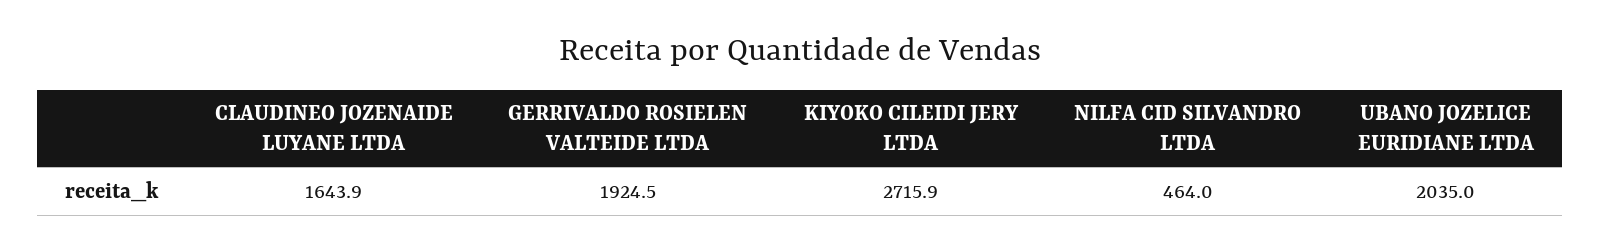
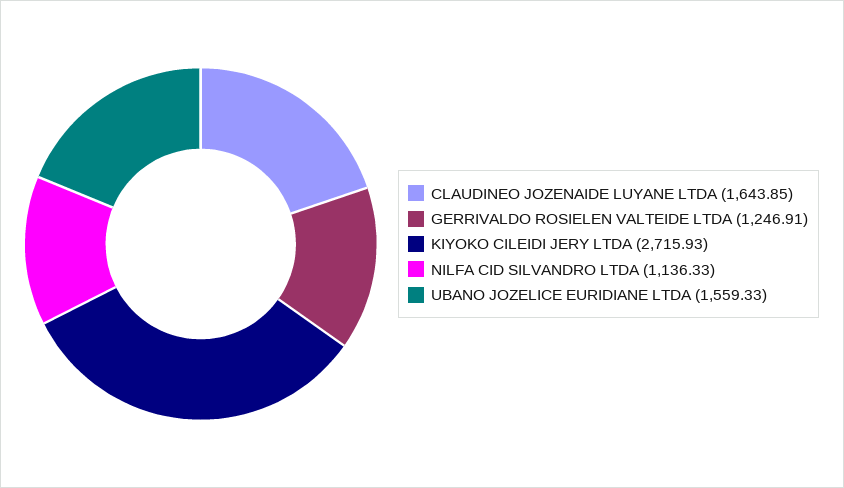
GERRIVALDO ROSIELEN VALTEIDE LTDA: 1924.5 -> 1246.91
NILFA CID SILVANDRO LTDA: 464 -> 1136.33
UBANO JOZELICE EURIDIANE LTDA: 2035 -> 1559.33

